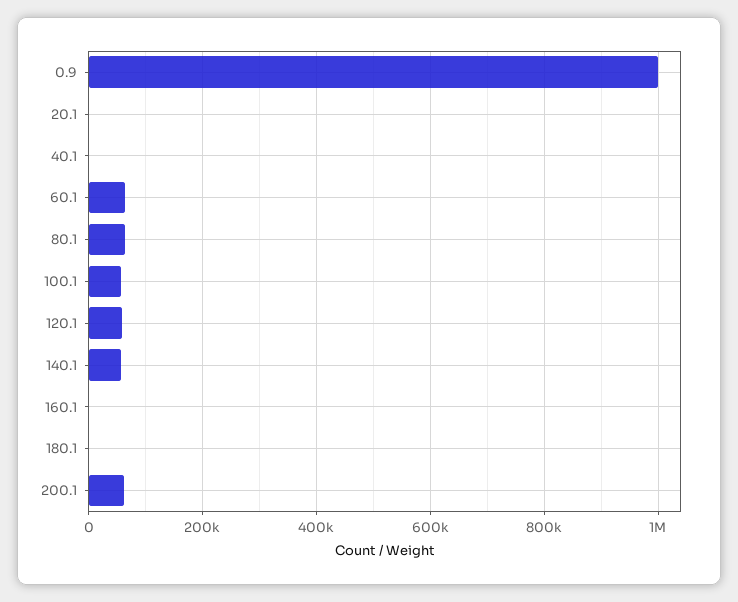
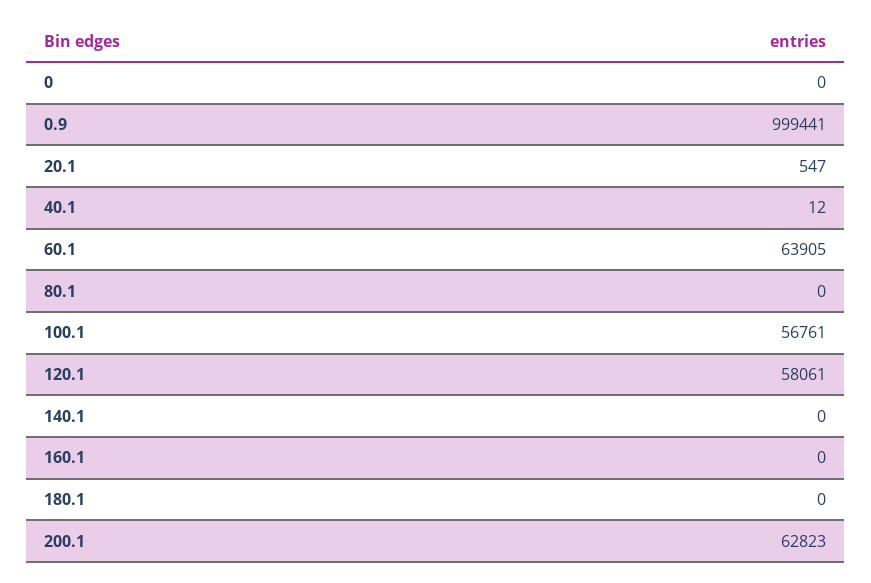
80.1: 60000 -> 0
140.1: 60000 -> 0
0: none -> 0

